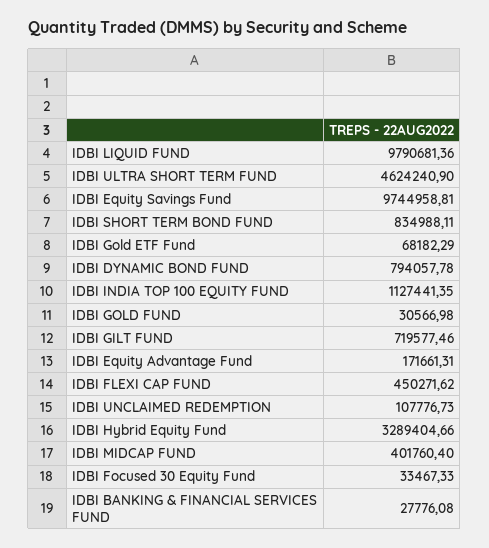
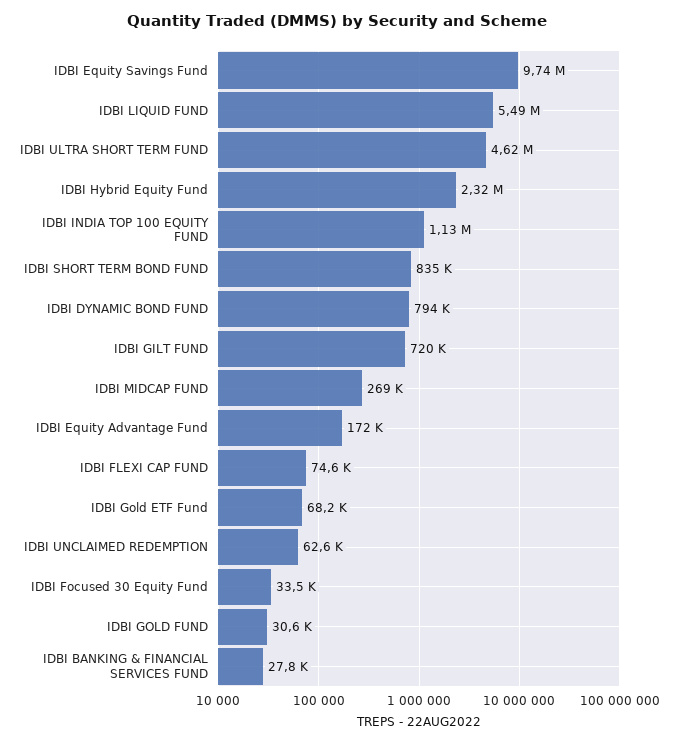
IDBI LIQUID FUND: 9790681.36 -> 5490000
IDBI FLEXI CAP FUND: 450271.62 -> 74600
IDBI UNCLAIMED REDEMPTION: 107776.73 -> 62600
IDBI Hybrid Equity Fund: 3289404.66 -> 2320000
IDBI MIDCAP FUND: 401760.4 -> 269000

